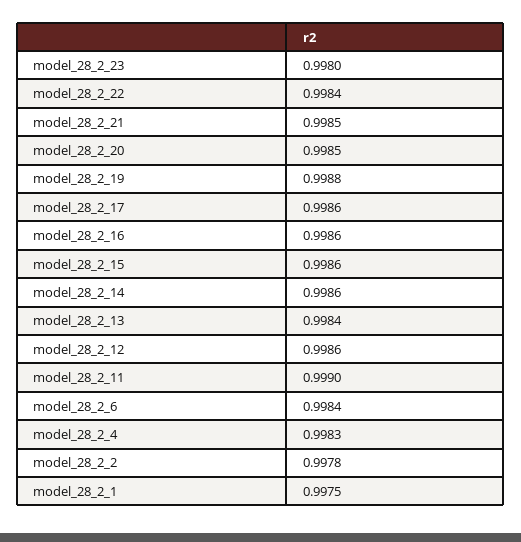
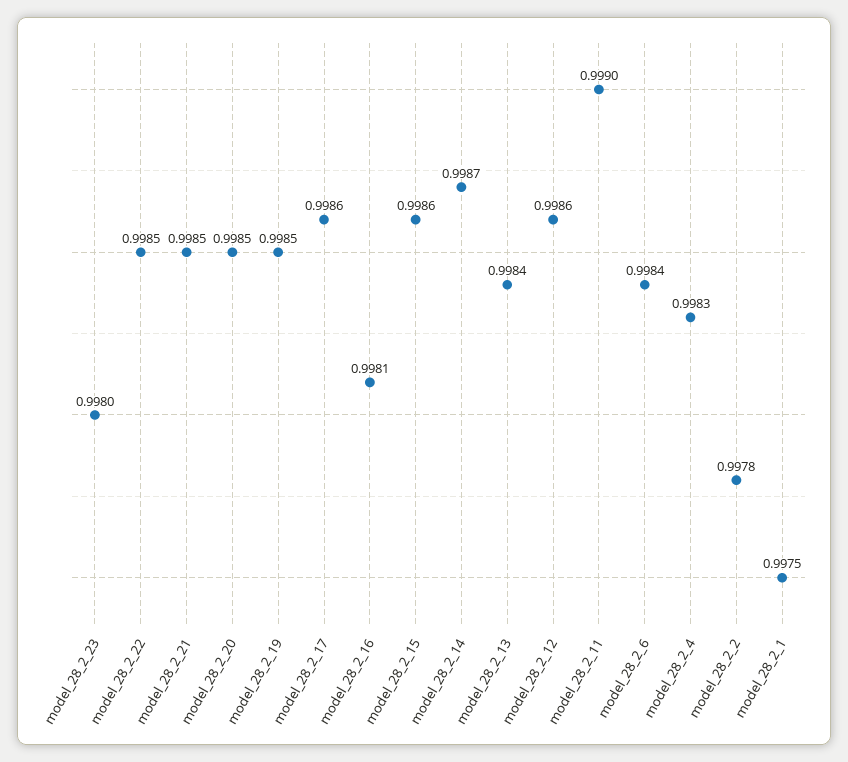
model_28_2_22: 0.9984 -> 0.9985
model_28_2_19: 0.9988 -> 0.9985
model_28_2_16: 0.9986 -> 0.9981
model_28_2_14: 0.9986 -> 0.9987

